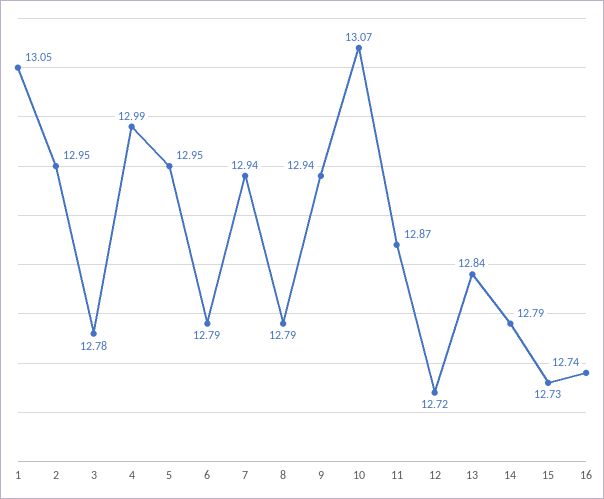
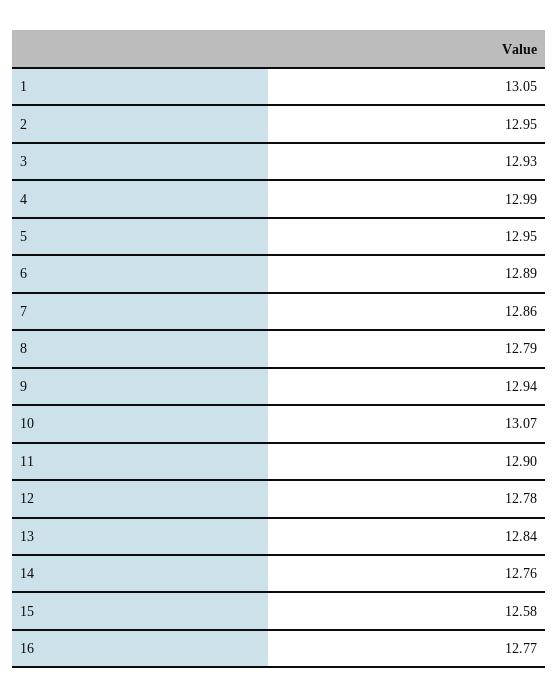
3: 12.78 -> 12.93
6: 12.79 -> 12.89
7: 12.94 -> 12.86
11: 12.87 -> 12.9
12: 12.72 -> 12.78
14: 12.79 -> 12.76
15: 12.73 -> 12.58
16: 12.74 -> 12.77

